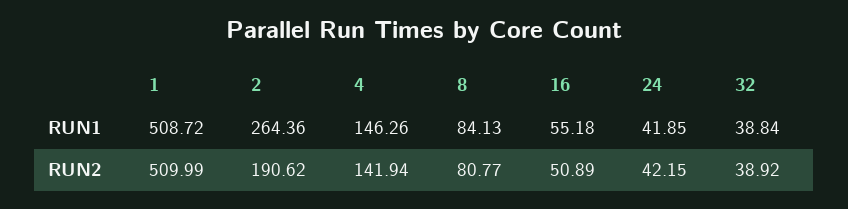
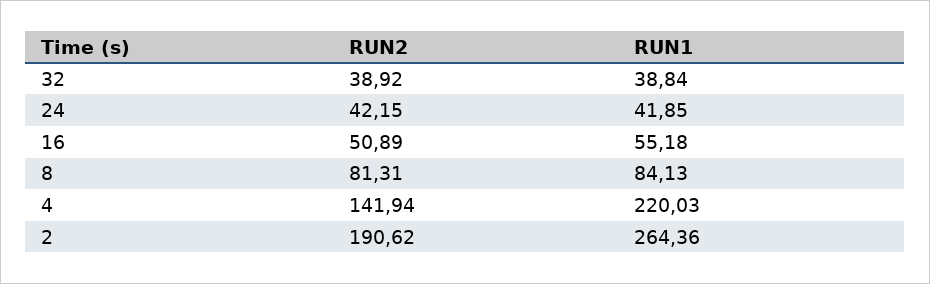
1, RUN1: 508.72 -> none
4, RUN1: 146.26 -> 220.03
1, RUN2: 509.99 -> none
8, RUN2: 80.77 -> 81.31

